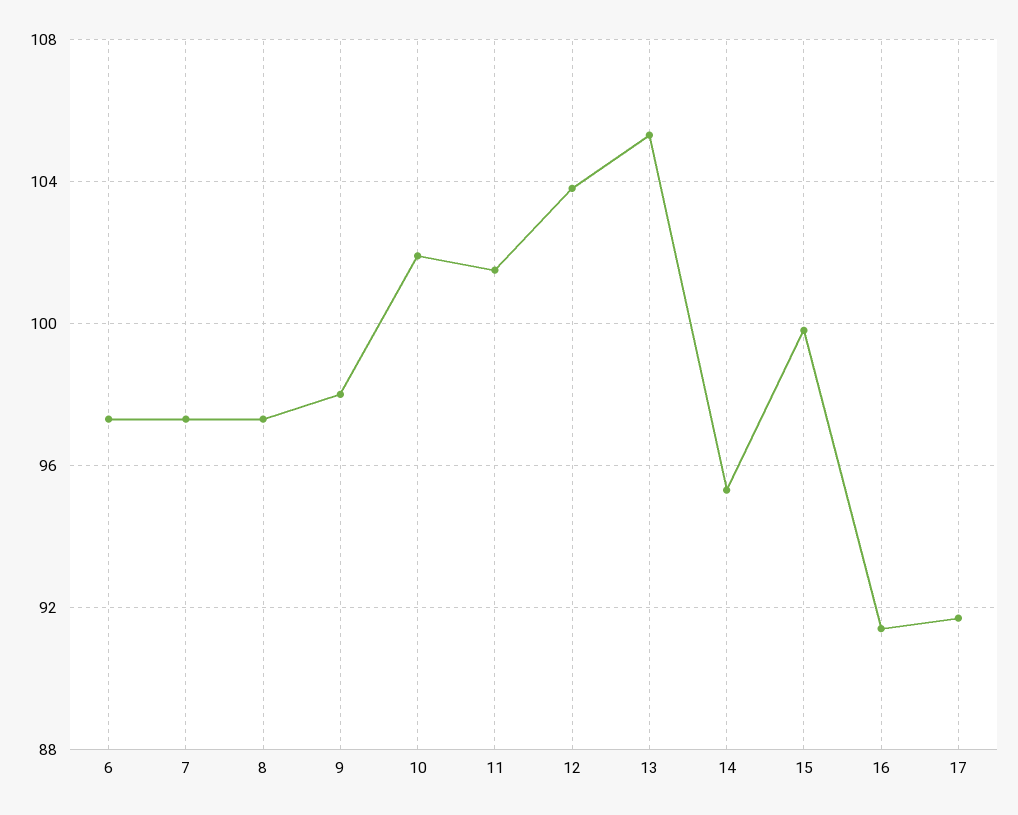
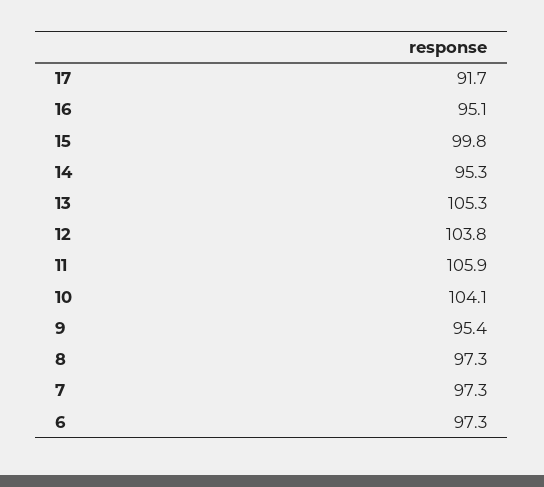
9: 98 -> 95.4
10: 102 -> 104.1
11: 101.5 -> 105.9
16: 91.5 -> 95.1

